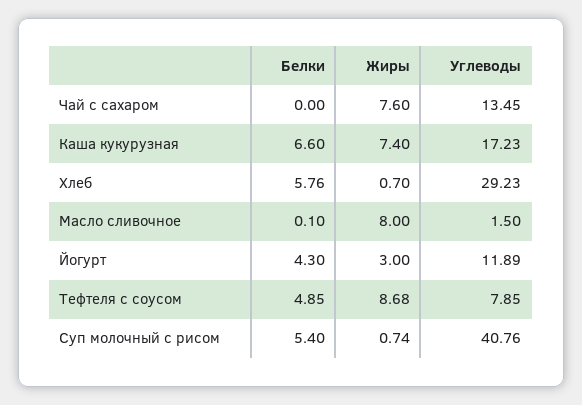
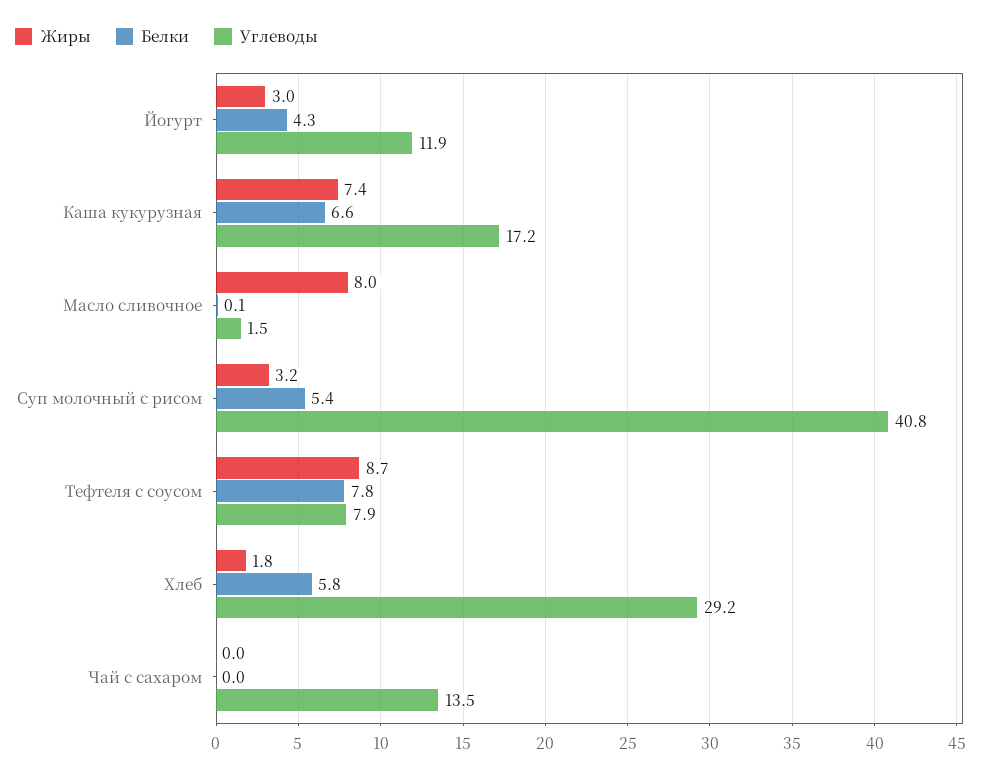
Жиры, Чай с сахаром: 7.6 -> 0
Жиры, Хлеб: 0.7 -> 1.8
Белки, Тефтеля с соусом: 4.85 -> 7.8
Жиры, Суп молочный с рисом: 0.74 -> 3.2

